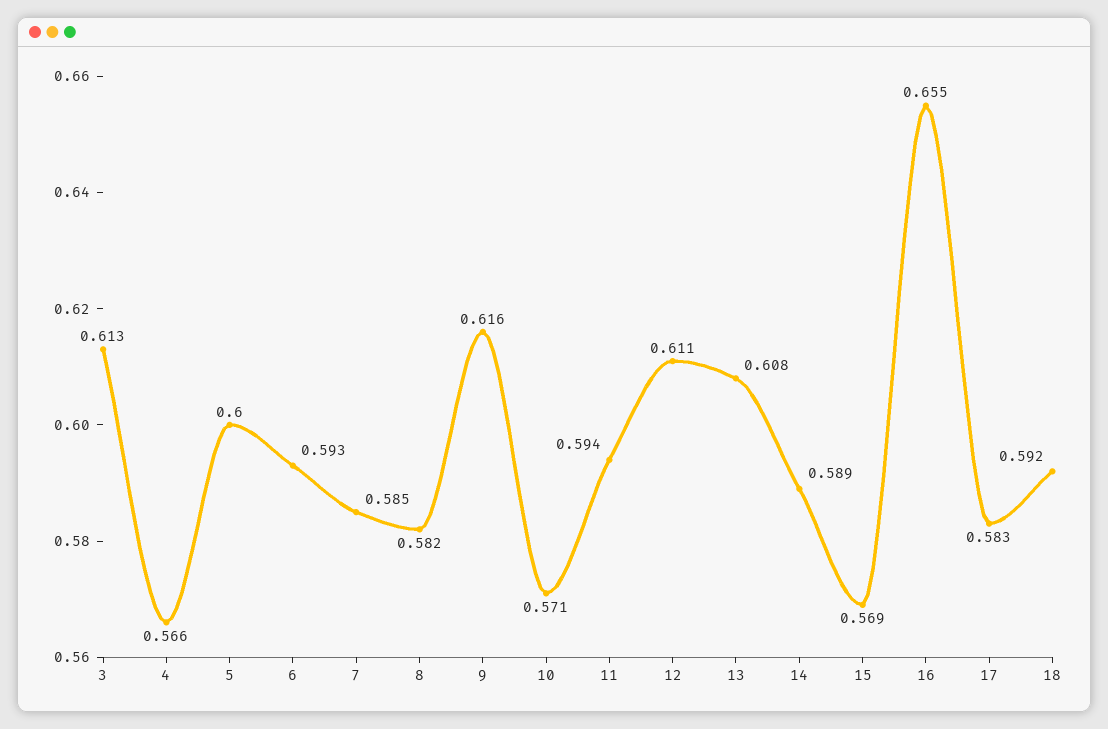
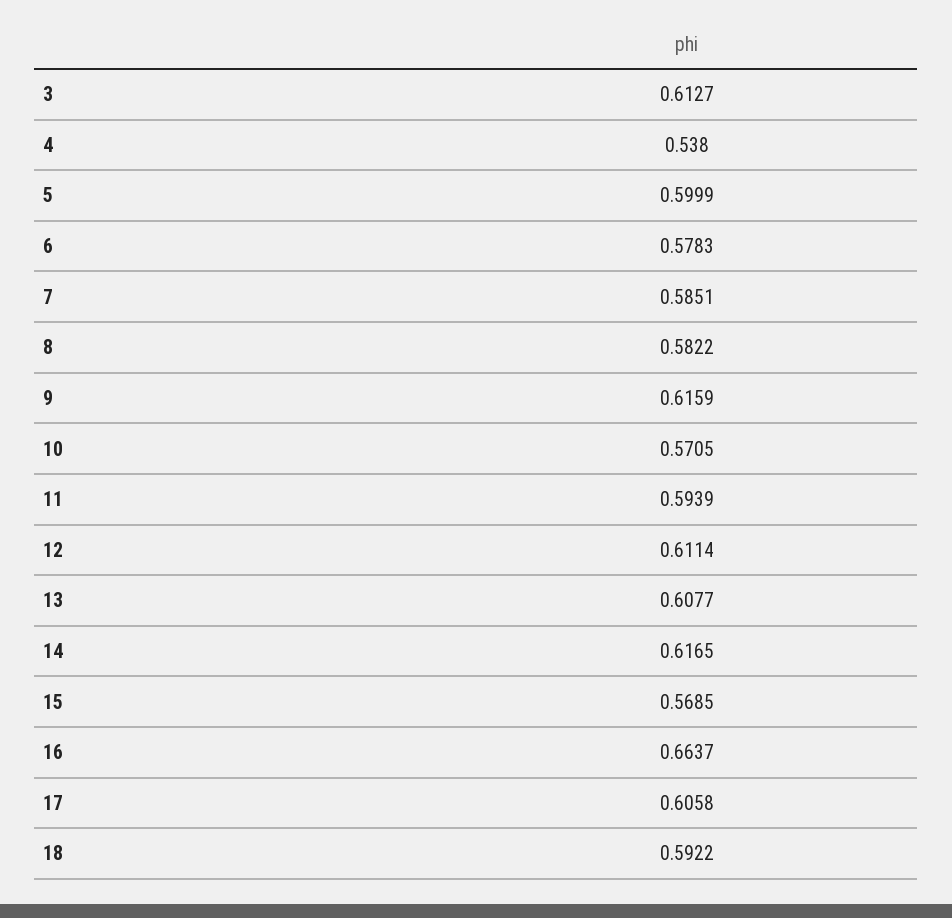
4: 0.566 -> 0.538
6: 0.593 -> 0.5783
14: 0.589 -> 0.6165
16: 0.655 -> 0.6637
17: 0.583 -> 0.6058

